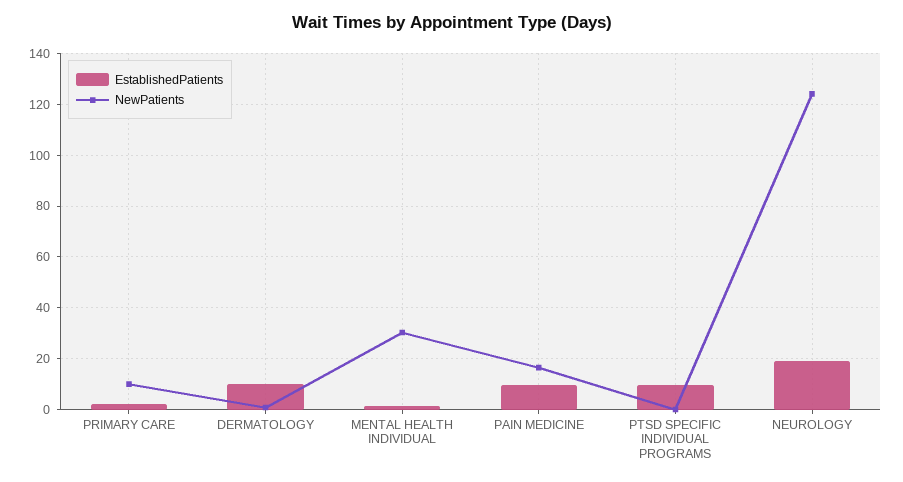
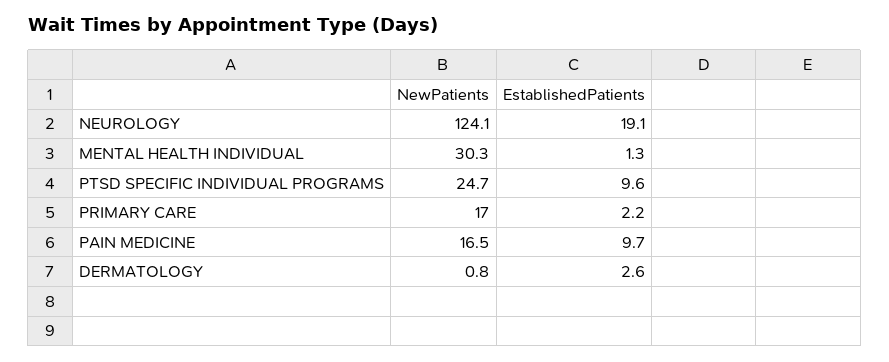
NewPatients, PRIMARY CARE: 10 -> 17
EstablishedPatients, DERMATOLOGY: 10 -> 2.6
NewPatients, PTSD SPECIFIC INDIVIDUAL PROGRAMS: 0 -> 24.7

